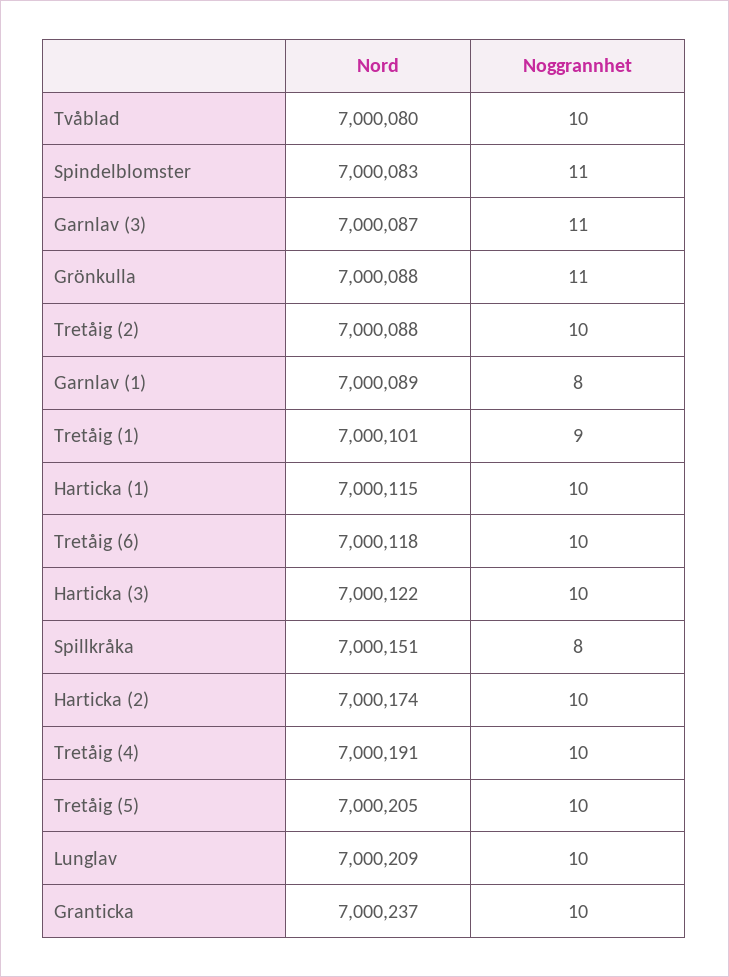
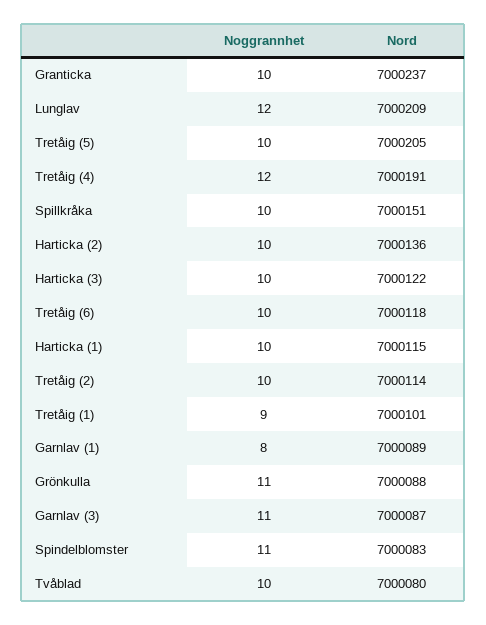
Nord, Tretåig (2): 7000088 -> 7000114
Noggrannhet, Spillkråka: 8 -> 10
Nord, Harticka (2): 7000174 -> 7000136
Noggrannhet, Tretåig (4): 10 -> 12
Noggrannhet, Lunglav: 10 -> 12

